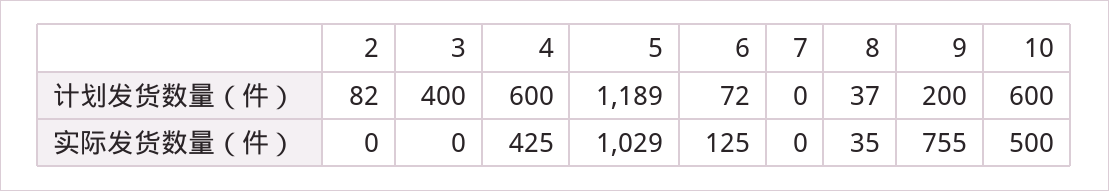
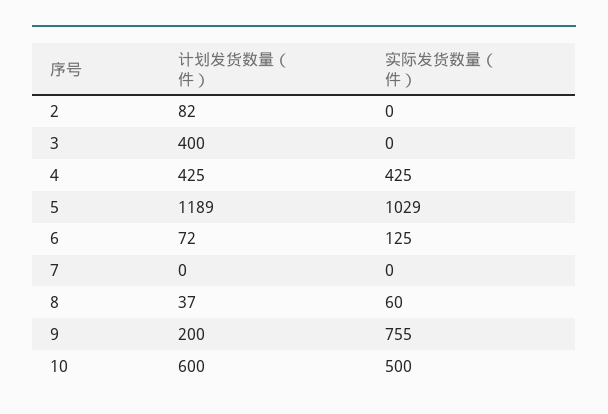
4, 计划发货数量（件）: 600 -> 425
8, 实际发货数量（件）: 35 -> 60

